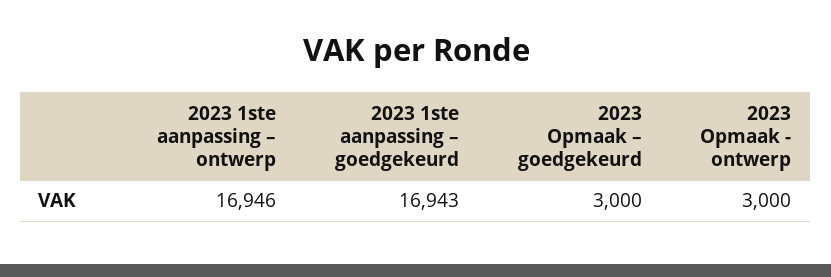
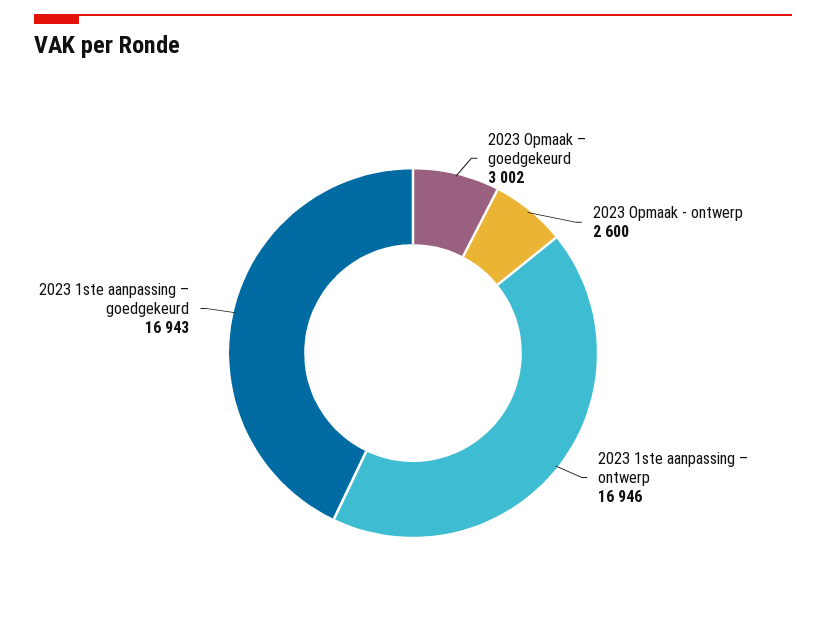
2023 Opmaak – goedgekeurd: 3000 -> 3002
2023 Opmaak - ontwerp: 3000 -> 2600

